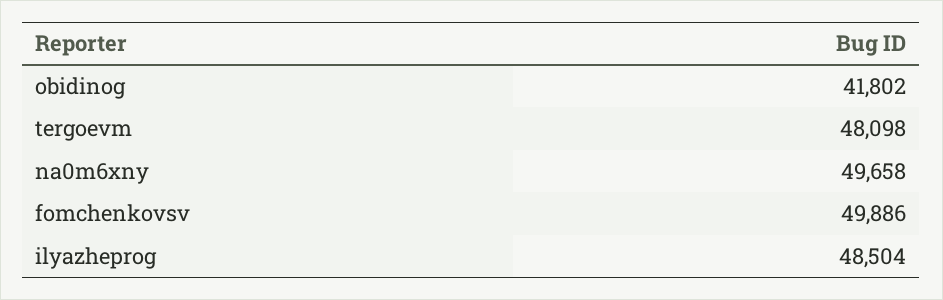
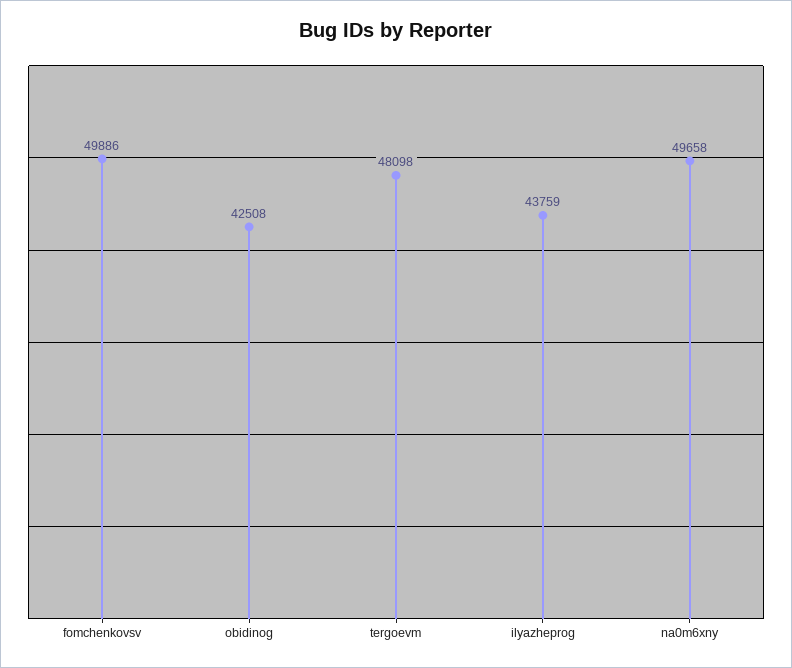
obidinog: 41802 -> 42508
ilyazheprog: 48504 -> 43759

